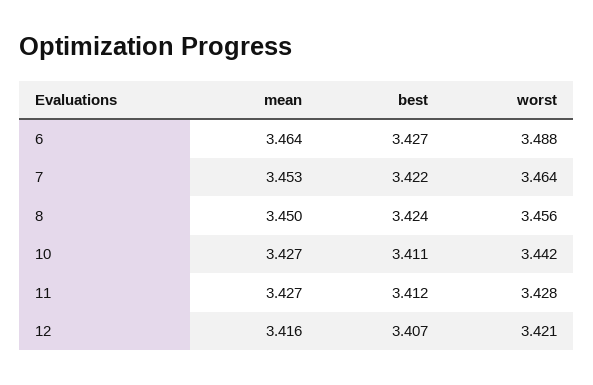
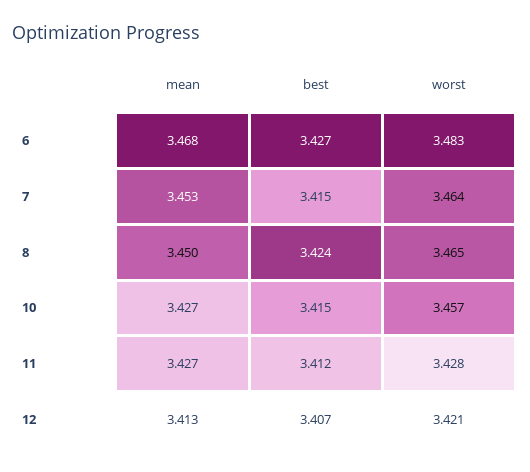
mean, 6: 3.464 -> 3.468
worst, 6: 3.488 -> 3.483
best, 7: 3.422 -> 3.415
worst, 8: 3.456 -> 3.465
best, 10: 3.411 -> 3.415
worst, 10: 3.442 -> 3.457
mean, 12: 3.416 -> 3.413

